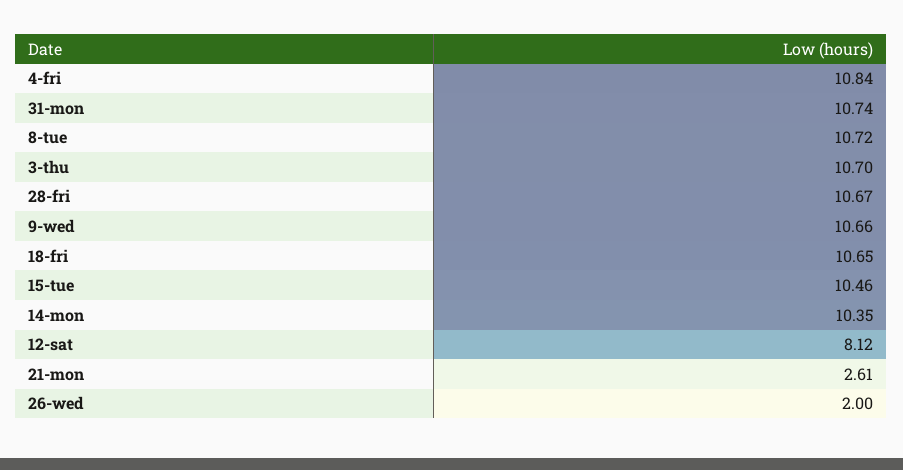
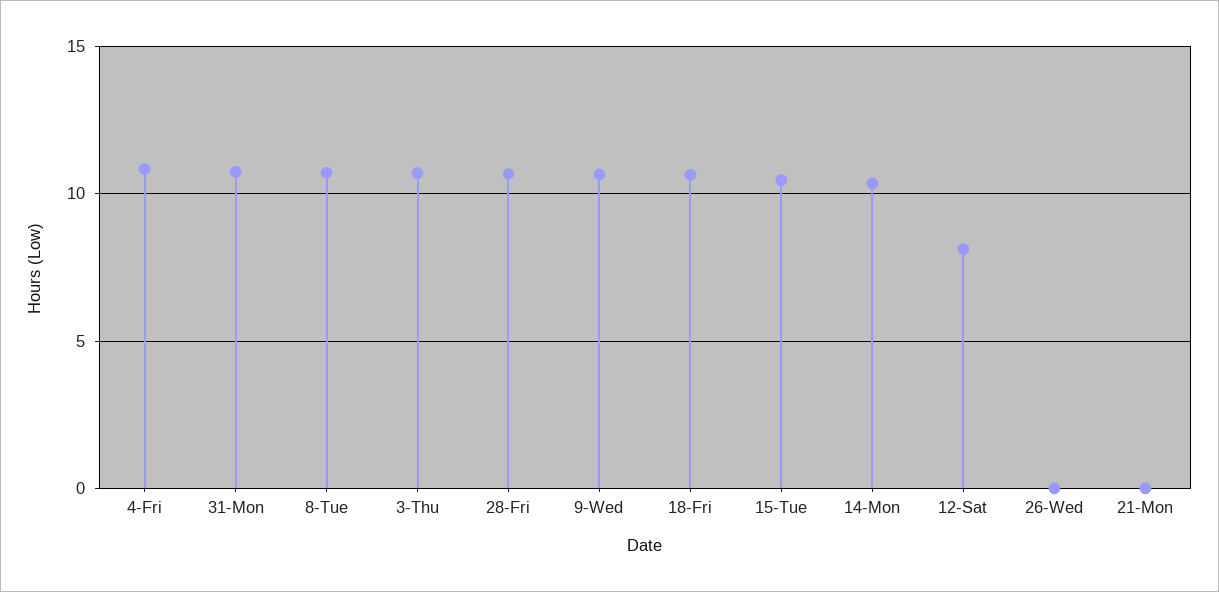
21-mon: 2.61 -> 0
26-wed: 2 -> 0

